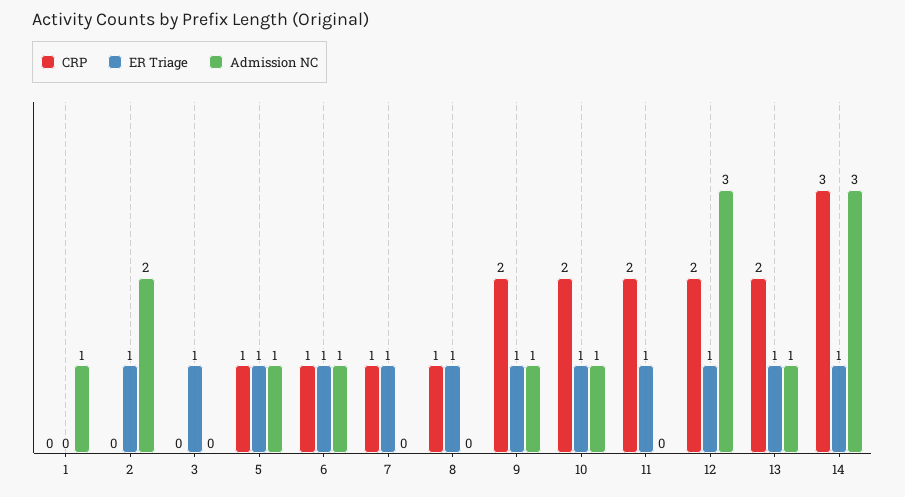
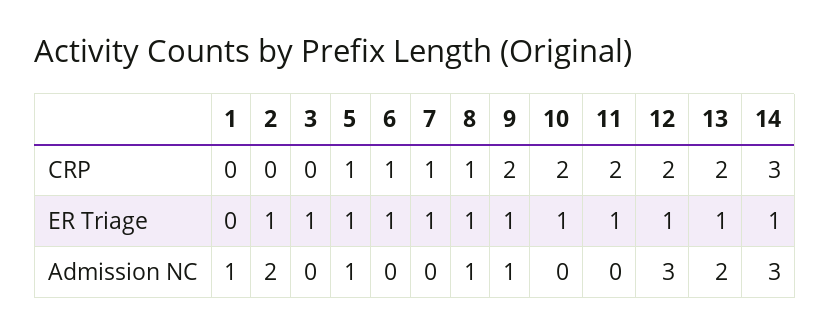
Admission NC, 6: 1 -> 0
Admission NC, 8: 0 -> 1
Admission NC, 10: 1 -> 0
Admission NC, 13: 1 -> 2

